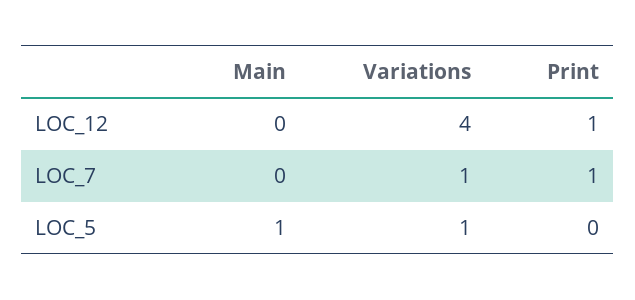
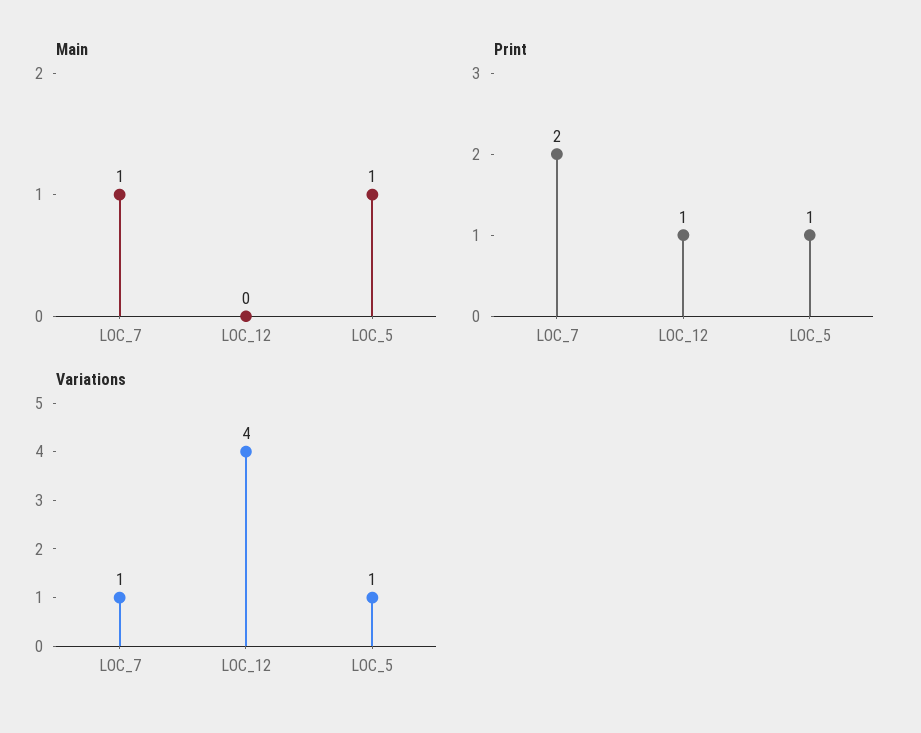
Main, LOC_7: 0 -> 1
Print, LOC_7: 1 -> 2
Print, LOC_5: 0 -> 1

